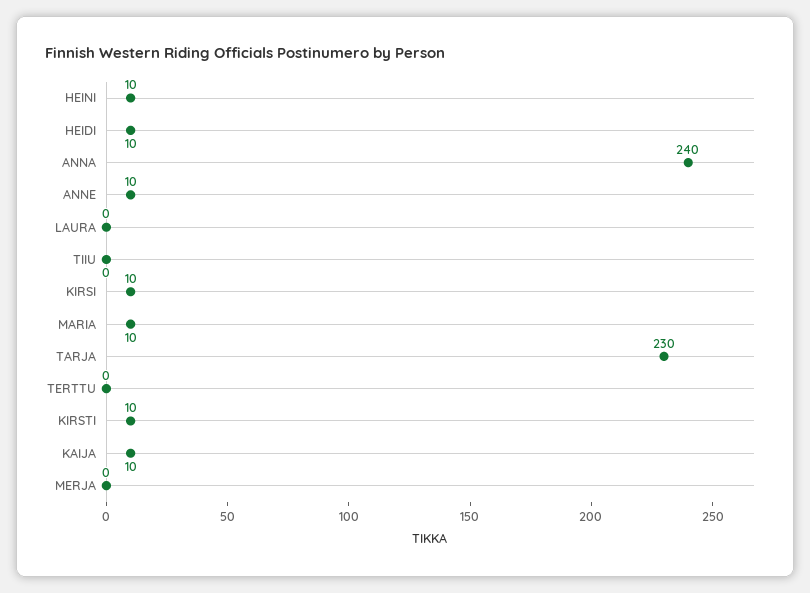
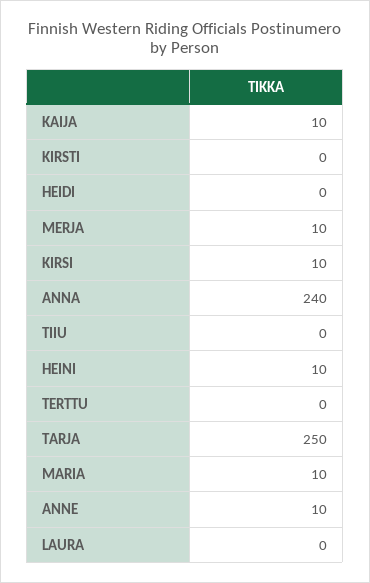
HEIDI: 10 -> 0
TARJA: 230 -> 250
KIRSTI: 10 -> 0
MERJA: 0 -> 10

